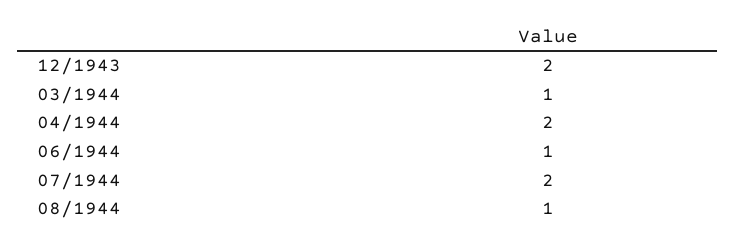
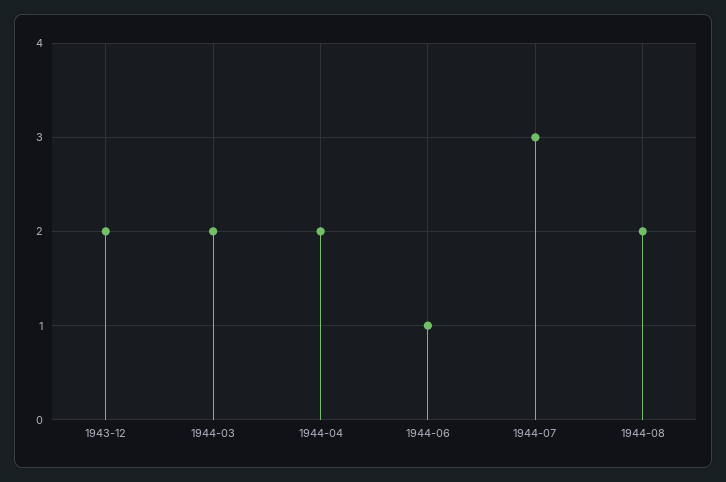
03/1944: 1 -> 2
07/1944: 2 -> 3
08/1944: 1 -> 2

